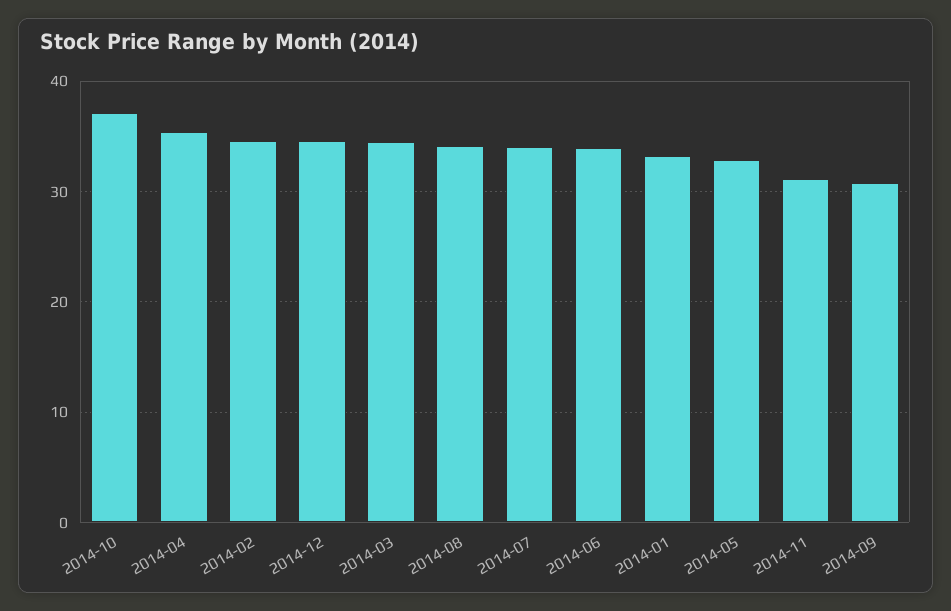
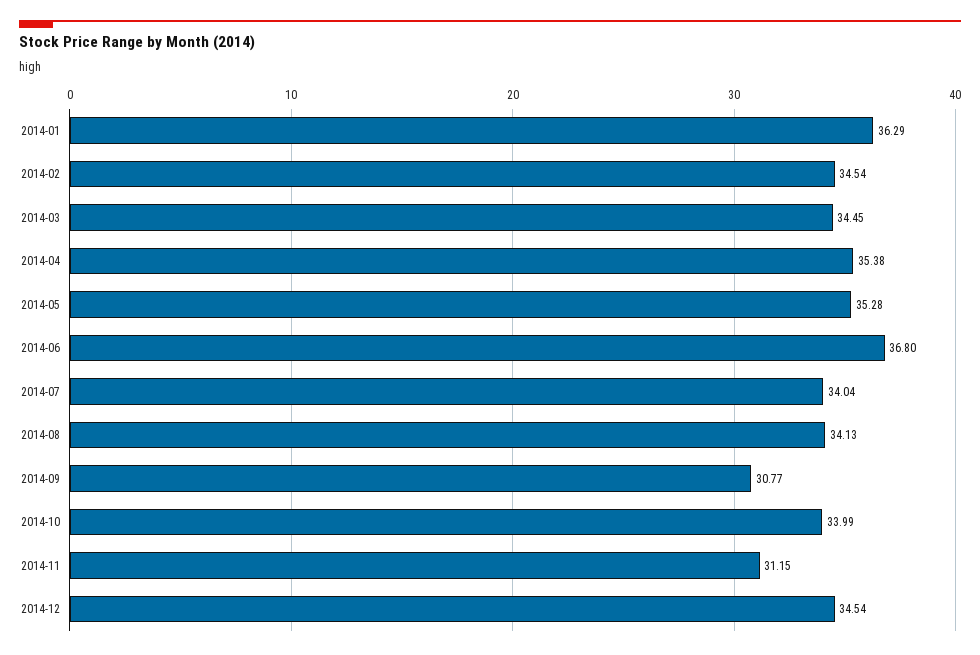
2014-10: 37 -> 33.99
2014-06: 34 -> 36.8
2014-01: 33 -> 36.29
2014-05: 33 -> 35.28

